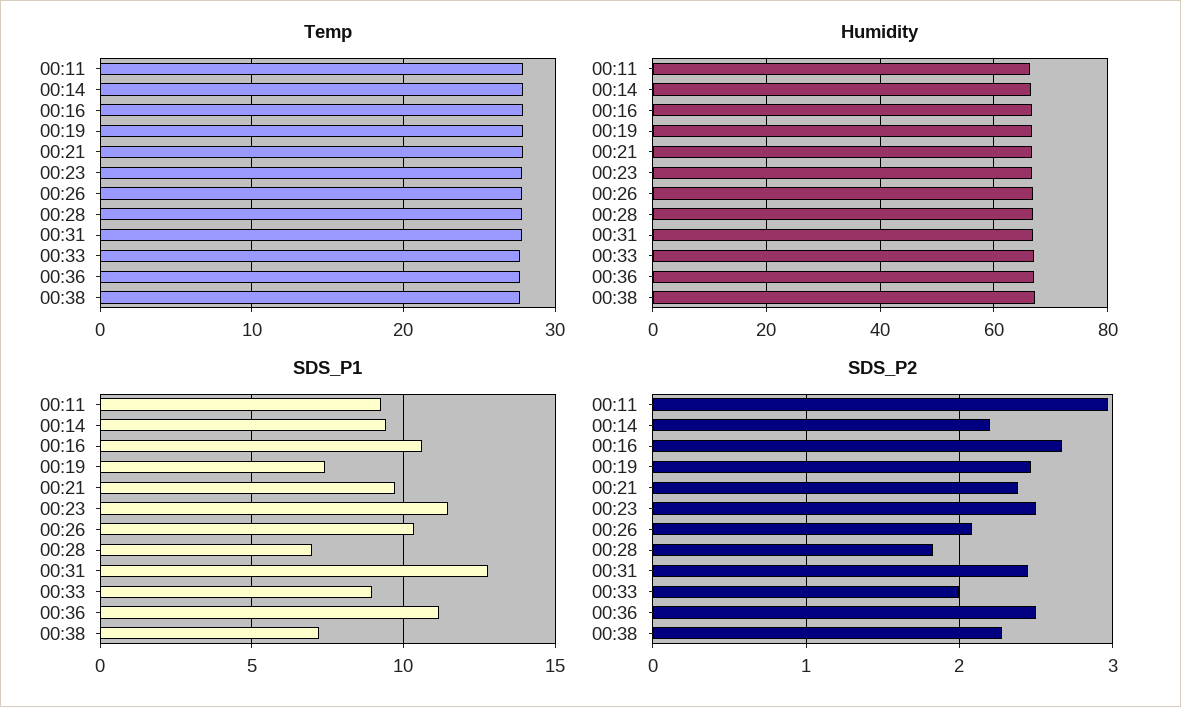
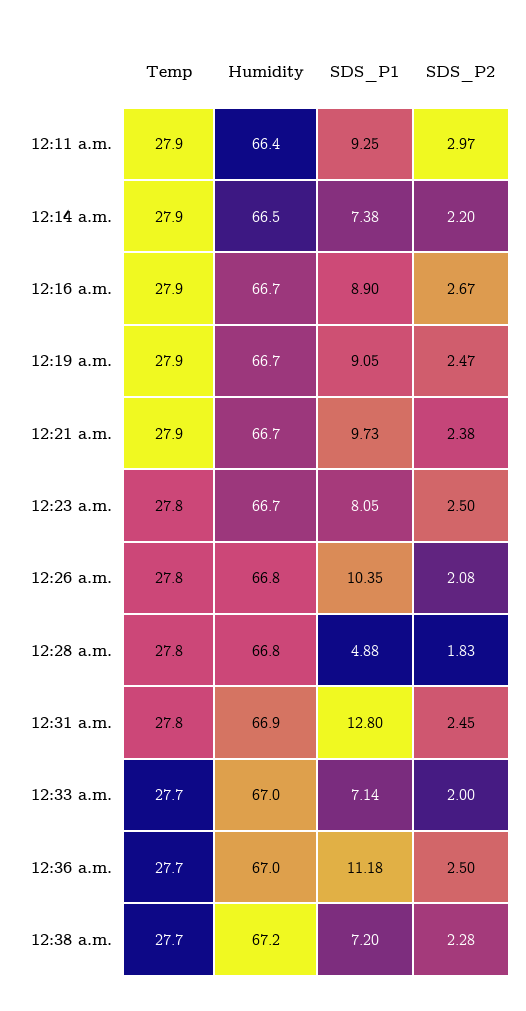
SDS_P1, 00:14: 9.5 -> 7.38
SDS_P1, 00:16: 10.5 -> 8.9
SDS_P1, 00:19: 7.5 -> 9.05
SDS_P1, 00:23: 11.5 -> 8.05
SDS_P1, 00:28: 7 -> 4.88
SDS_P1, 00:33: 9 -> 7.14

